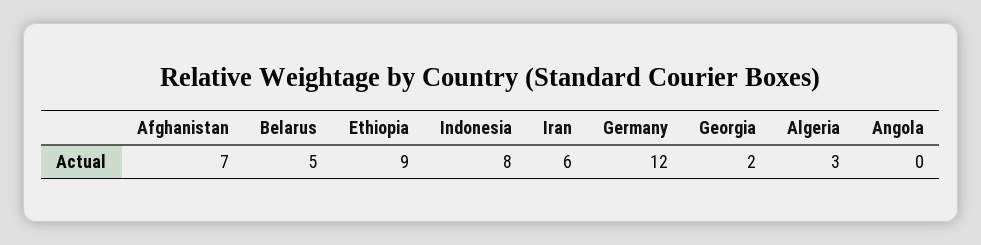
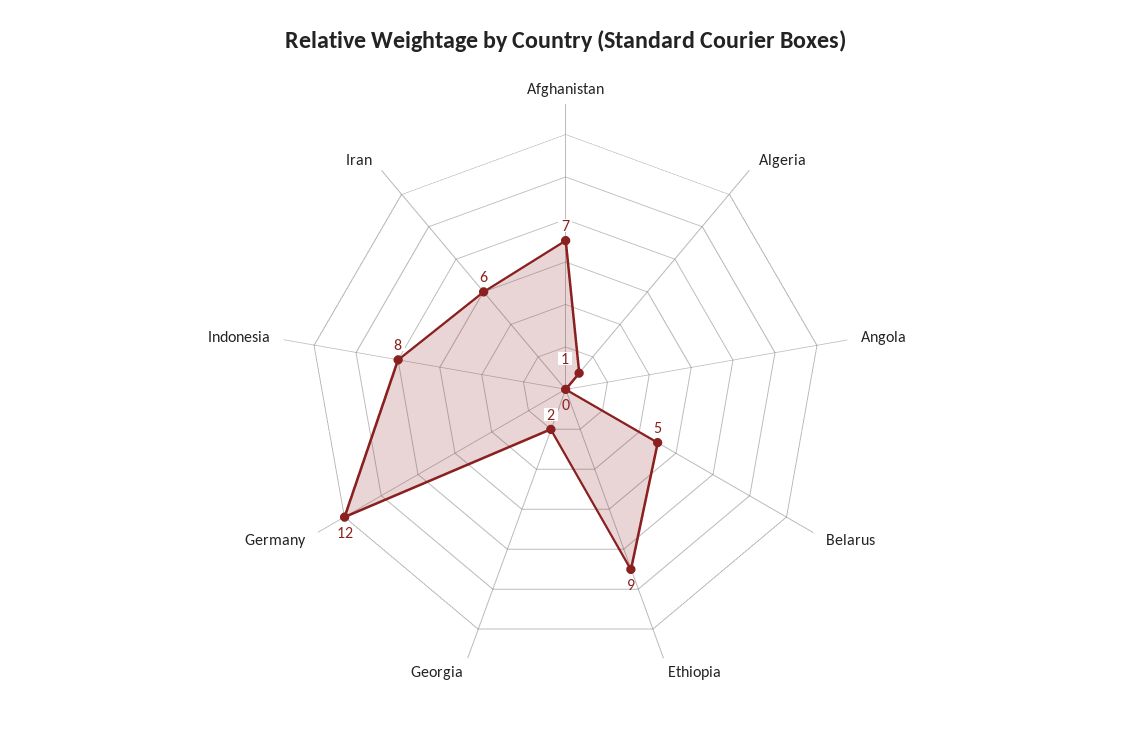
Algeria: 3 -> 1

